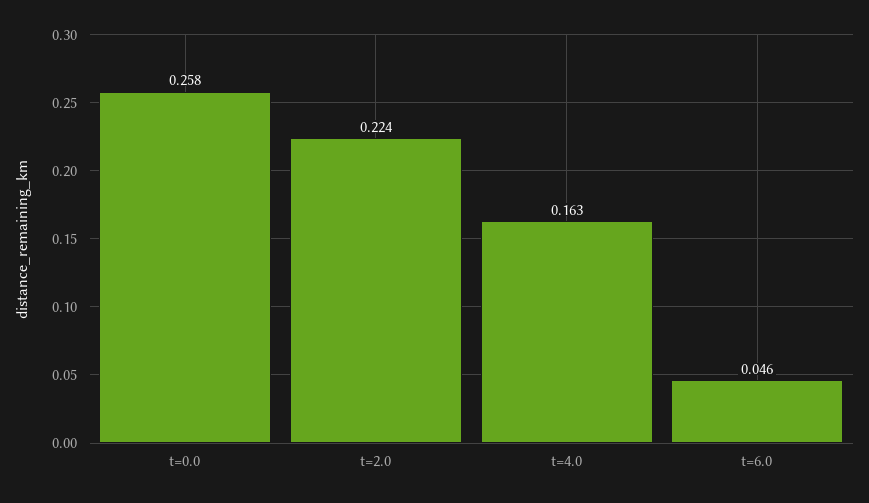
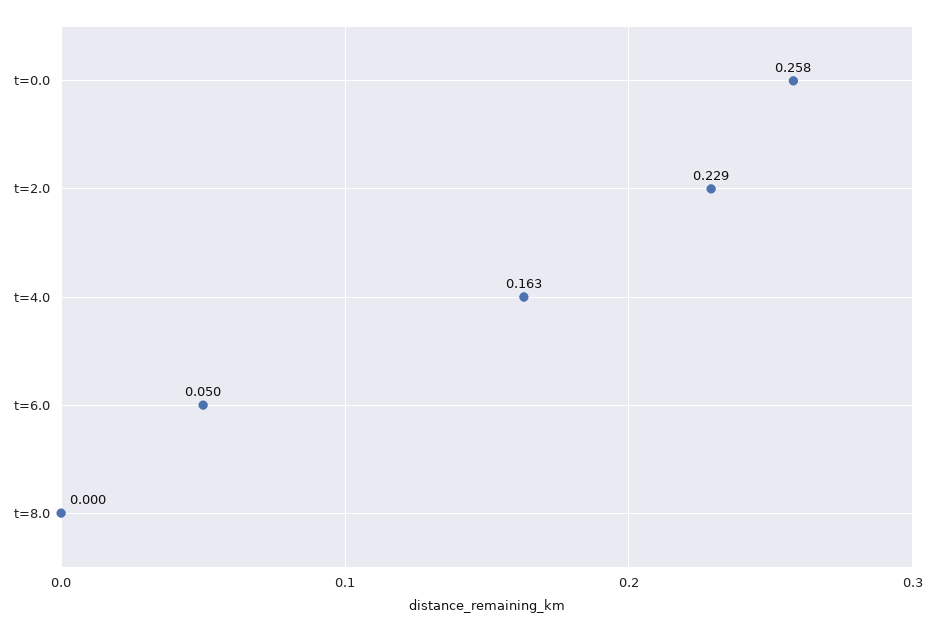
t=2.0: 0.224 -> 0.229
t=6.0: 0.046 -> 0.05
t=8.0: none -> 0

